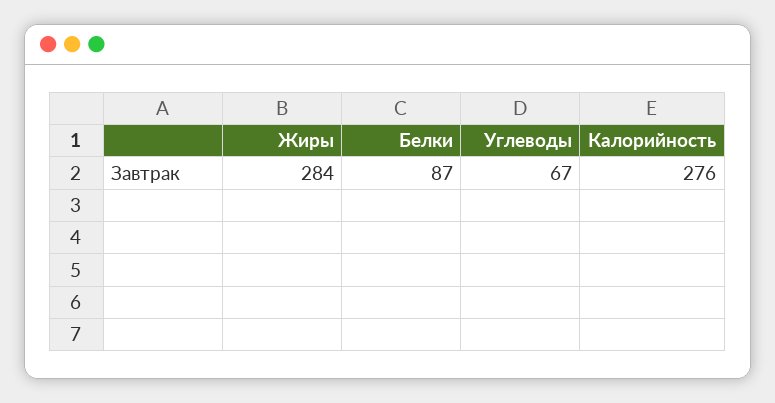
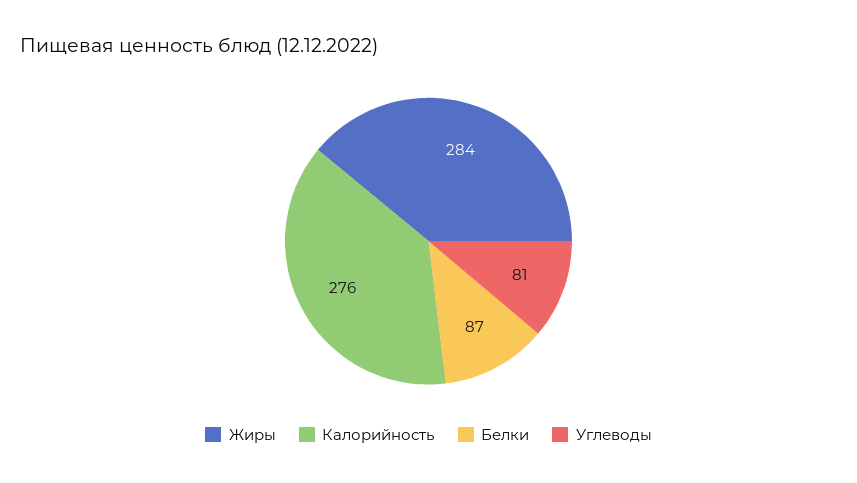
Углеводы: 67 -> 81

